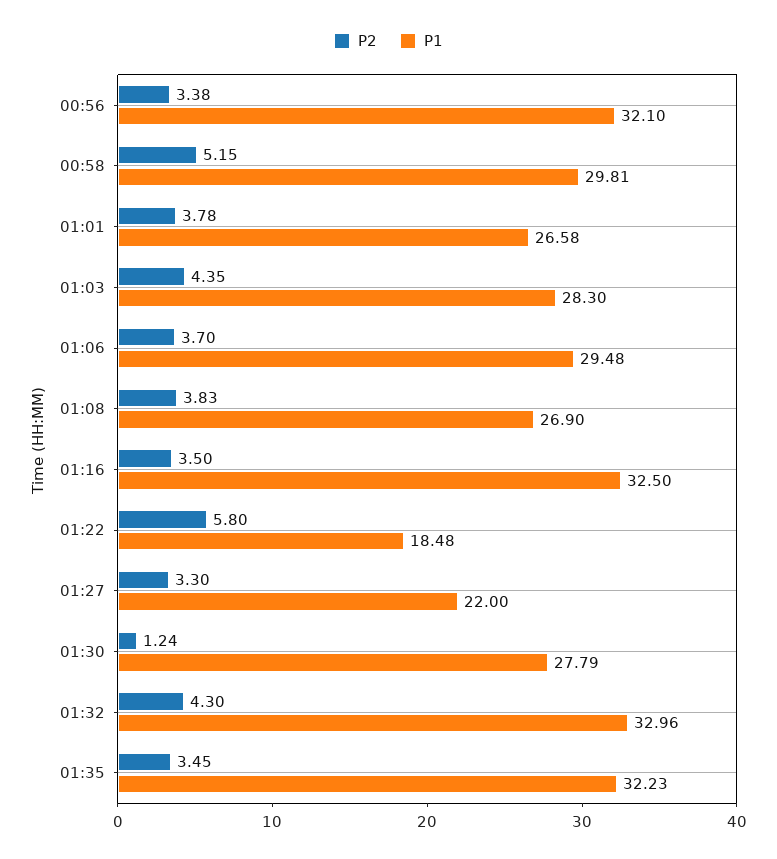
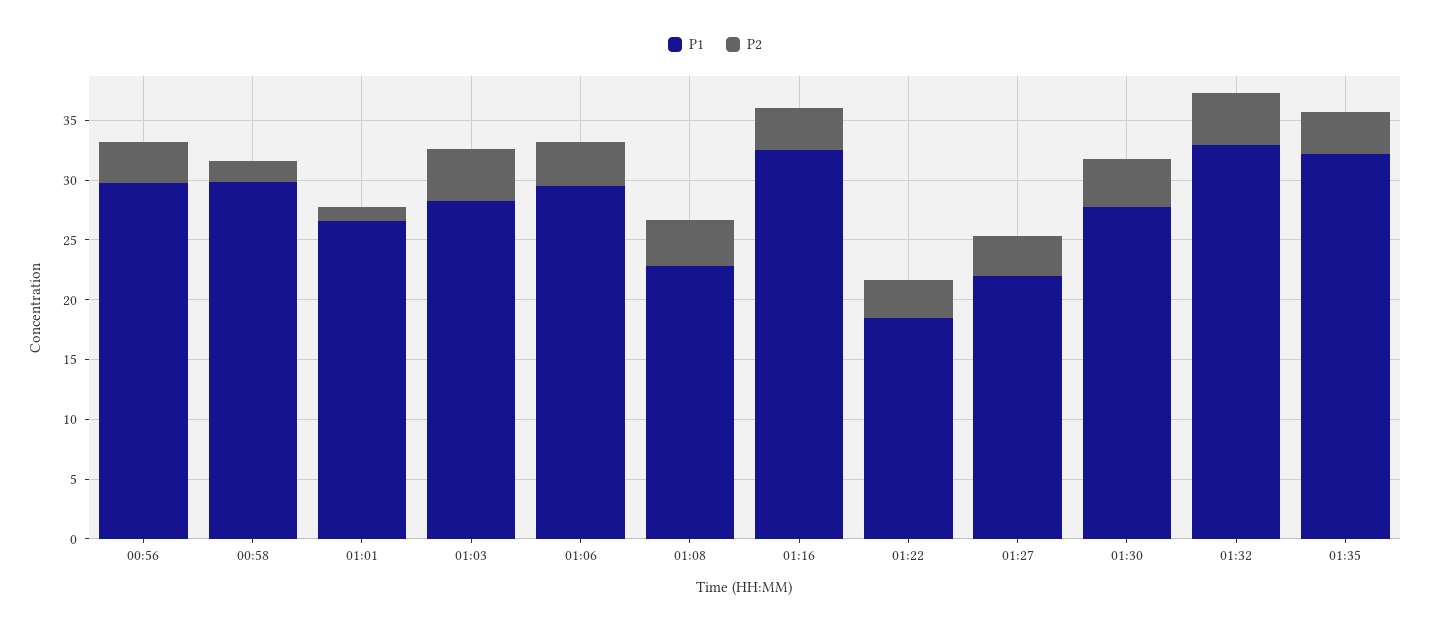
P1, 00:56: 32.1 -> 30
P2, 00:58: 5.15 -> 2
P2, 01:01: 3.78 -> 1
P1, 01:08: 26.9 -> 23
P2, 01:22: 5.8 -> 3
P2, 01:30: 1.24 -> 4

